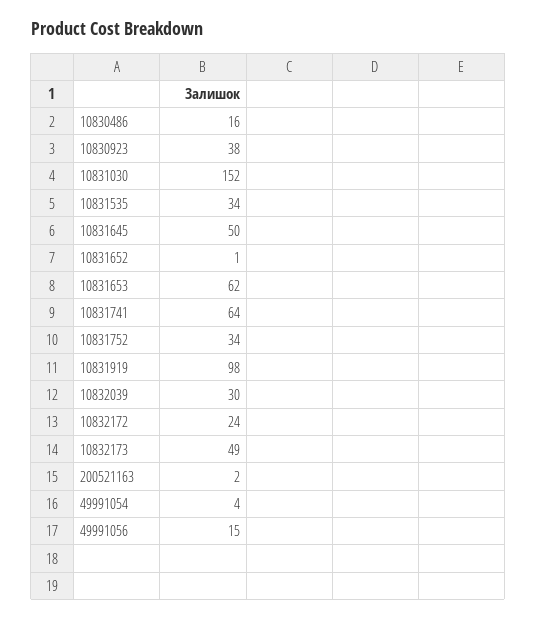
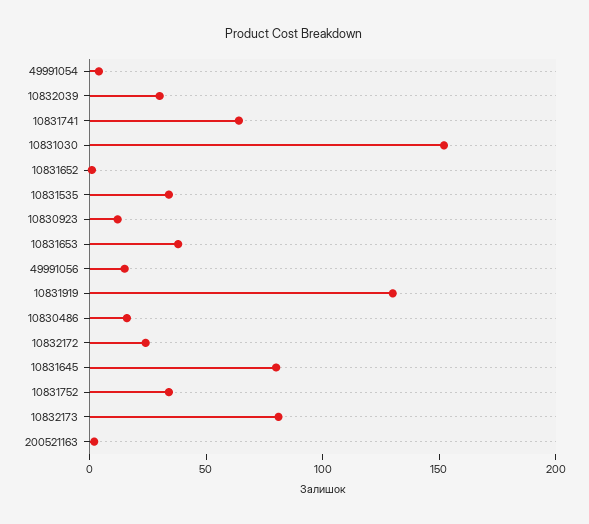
10830923: 38 -> 10
10831645: 50 -> 80
10831653: 62 -> 40
10831919: 98 -> 130
10832173: 49 -> 80

